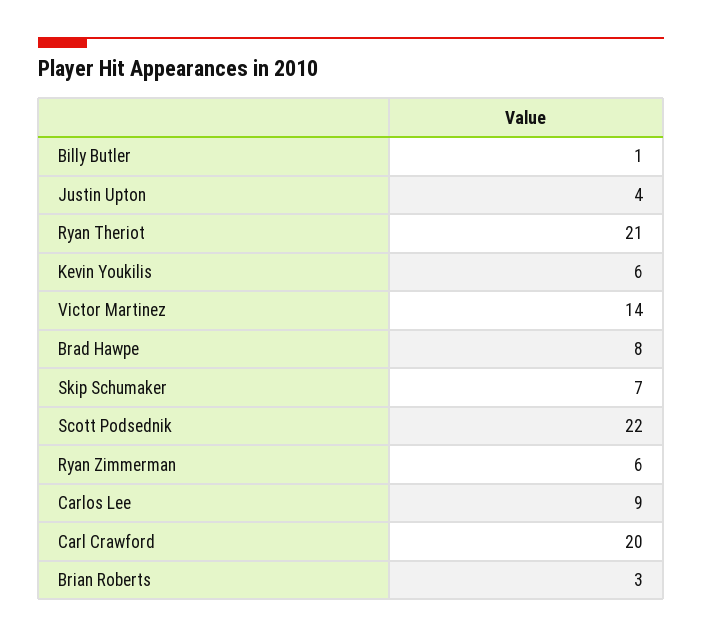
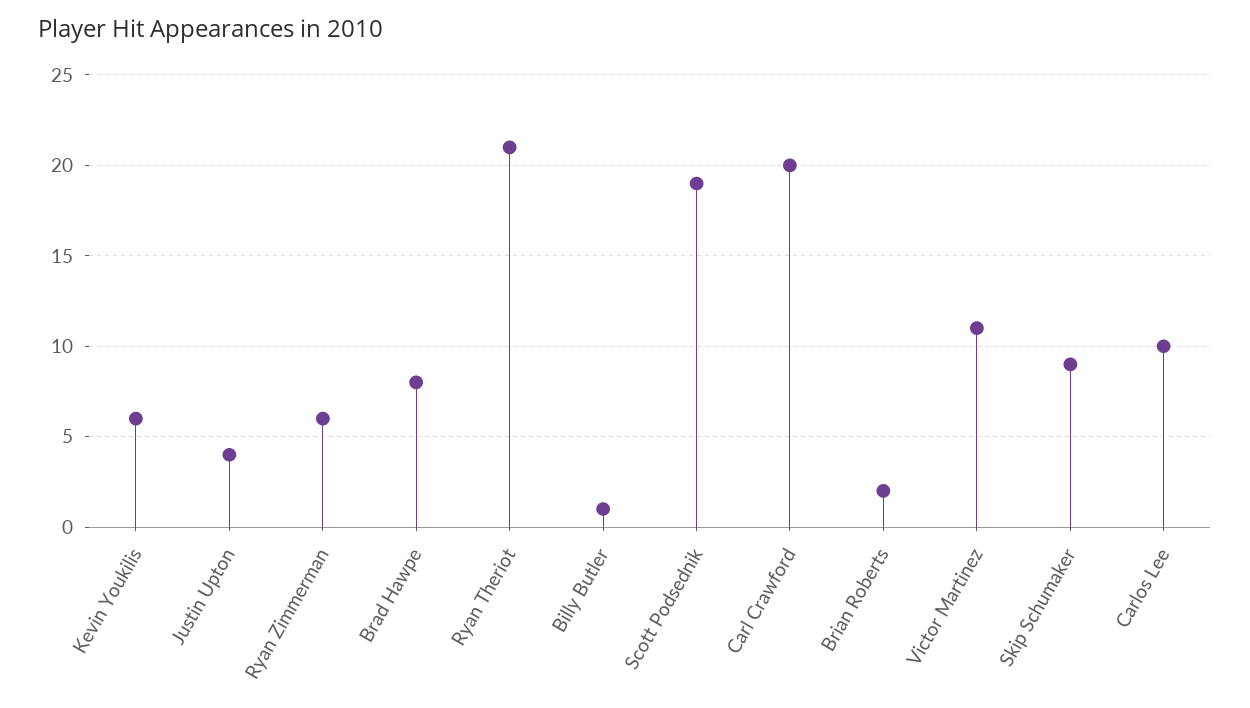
Victor Martinez: 14 -> 11
Skip Schumaker: 7 -> 9
Scott Podsednik: 22 -> 19
Carlos Lee: 9 -> 10
Brian Roberts: 3 -> 2

